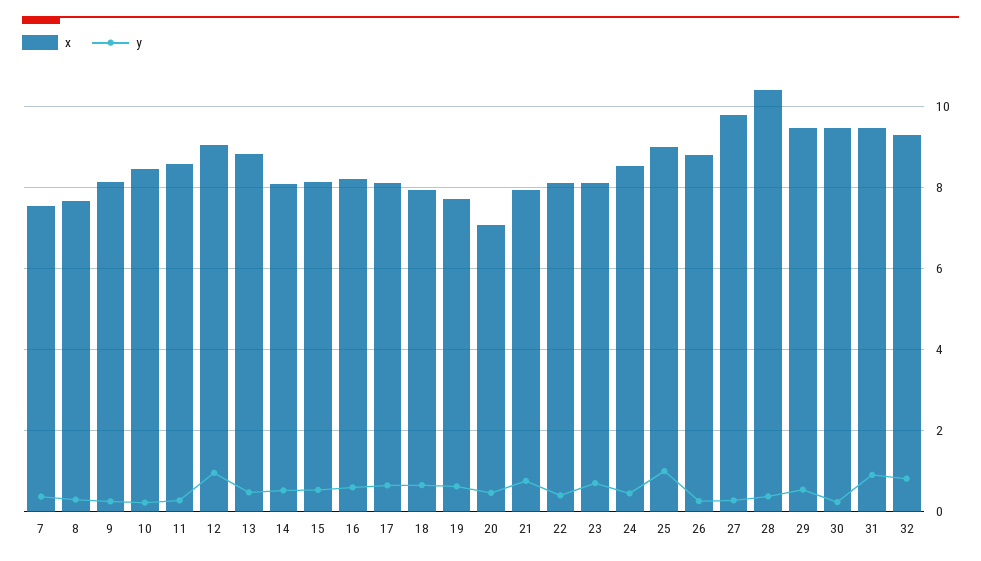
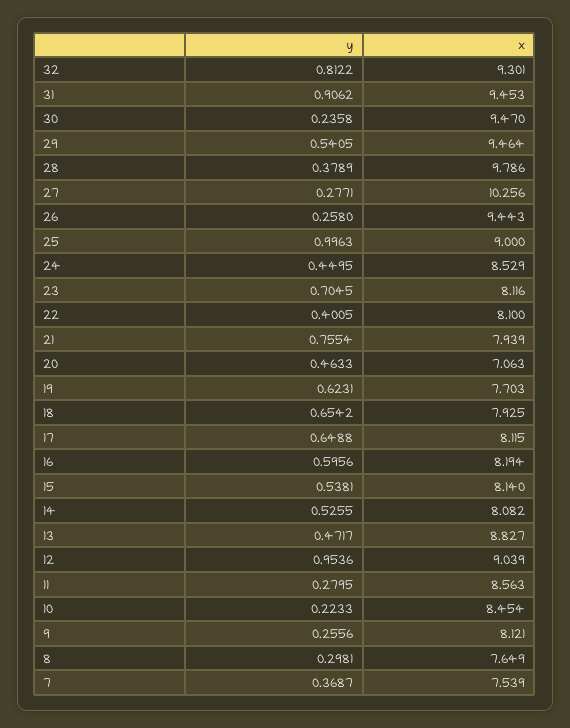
x, 26: 8.8 -> 9.443
x, 27: 9.8 -> 10.256
x, 28: 10.4 -> 9.786

